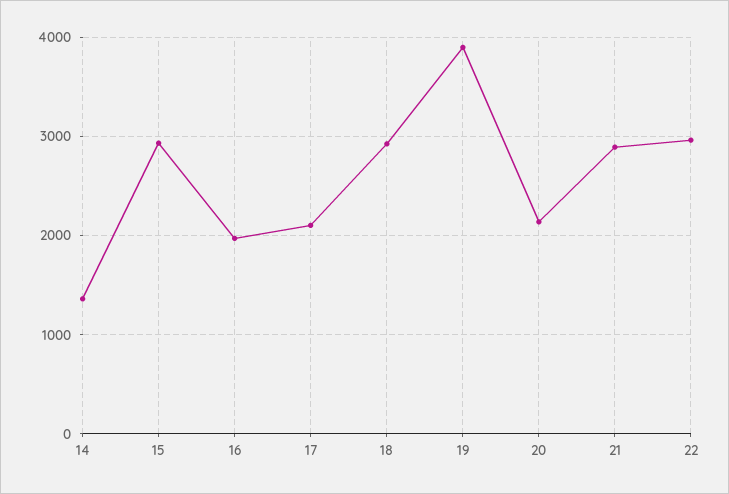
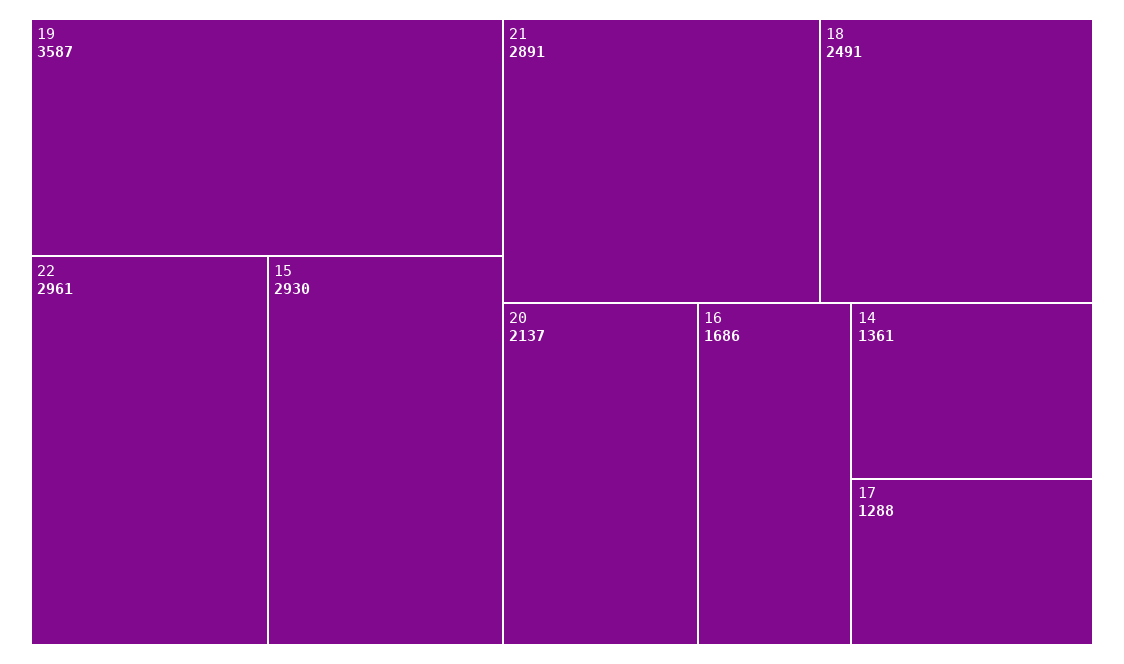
16: 2000 -> 1686
17: 2100 -> 1288
18: 2900 -> 2491
19: 3900 -> 3587

